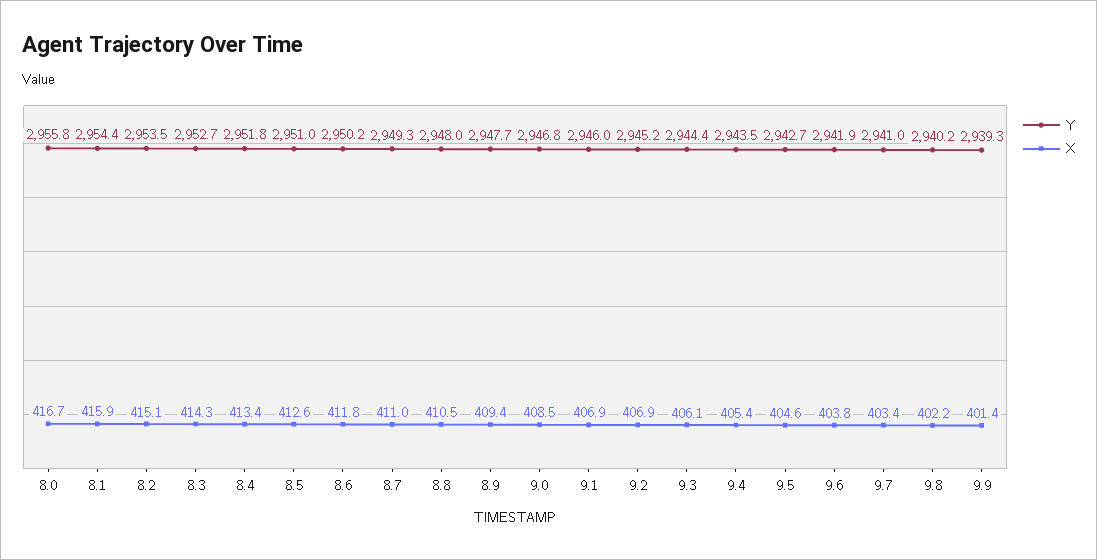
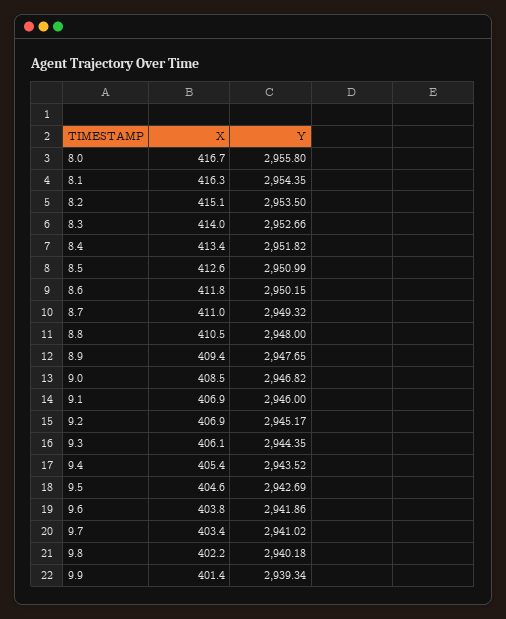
X, 8.1: 415.9 -> 416.3
X, 8.3: 414.3 -> 414

